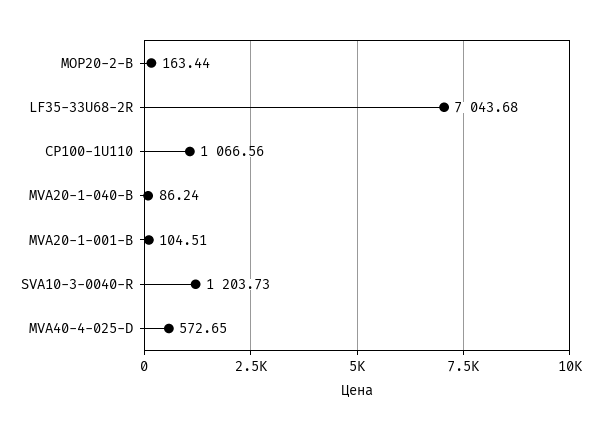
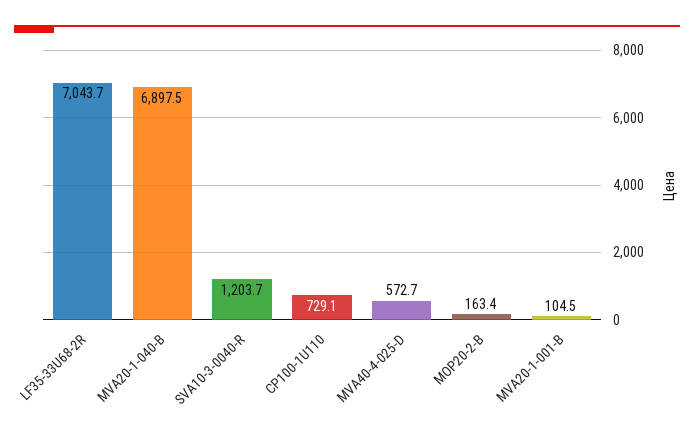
CP100-1U110: 1066.56 -> 729.1
MVA20-1-040-B: 86.24 -> 6897.5

